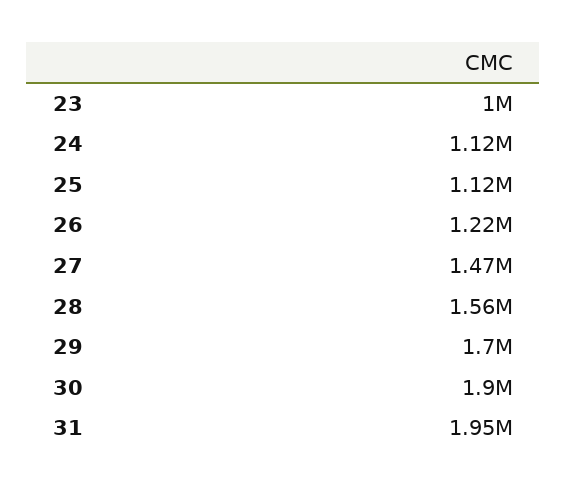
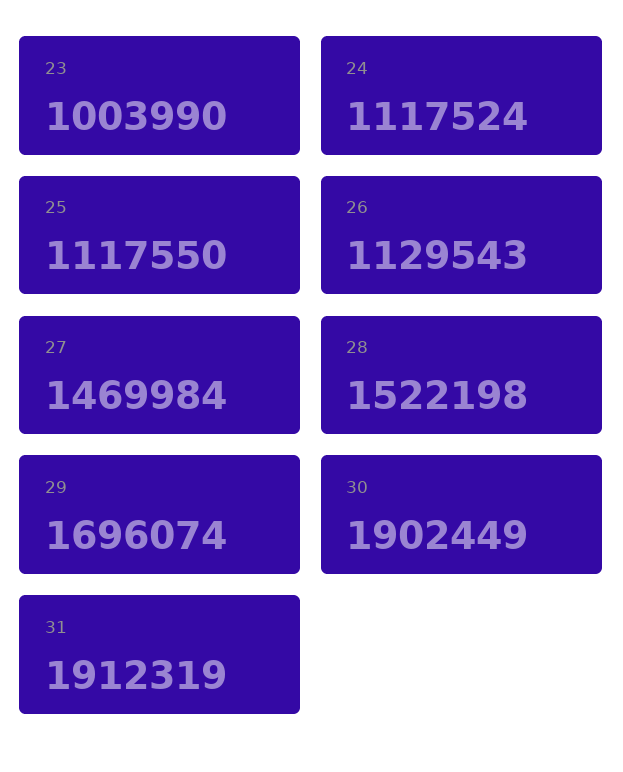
26: 1220000 -> 1129543
28: 1560000 -> 1522198
31: 1950000 -> 1912319

